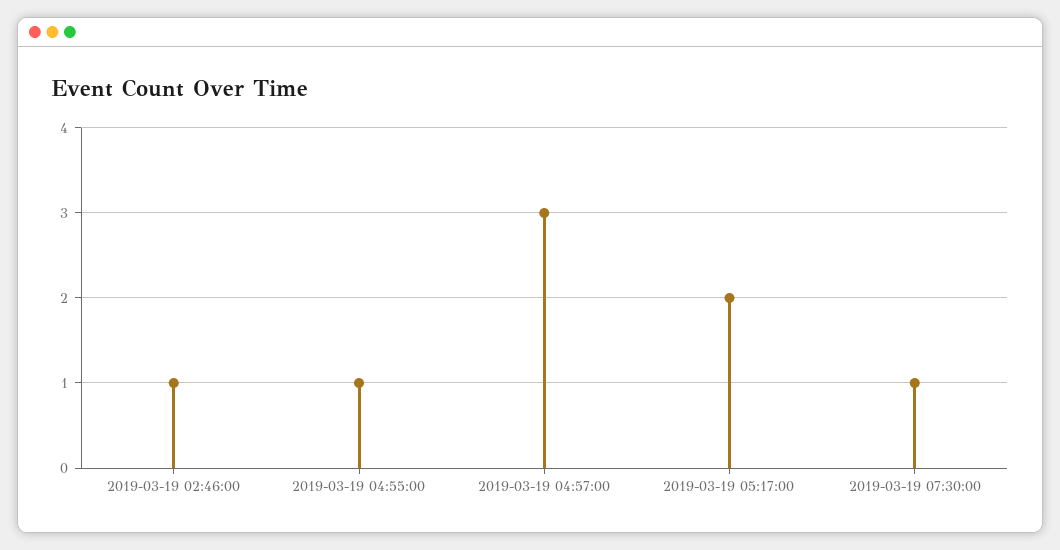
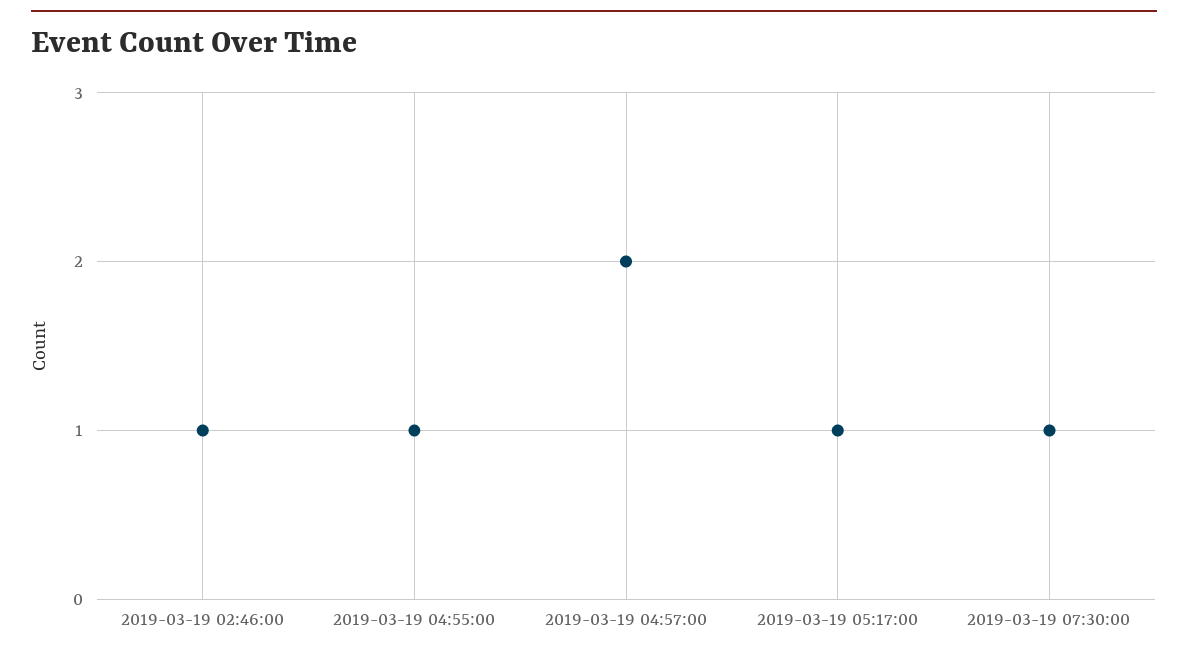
2019-03-19 04:57:00: 3 -> 2
2019-03-19 05:17:00: 2 -> 1

